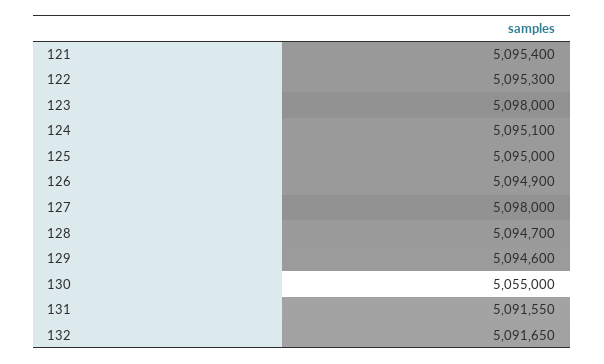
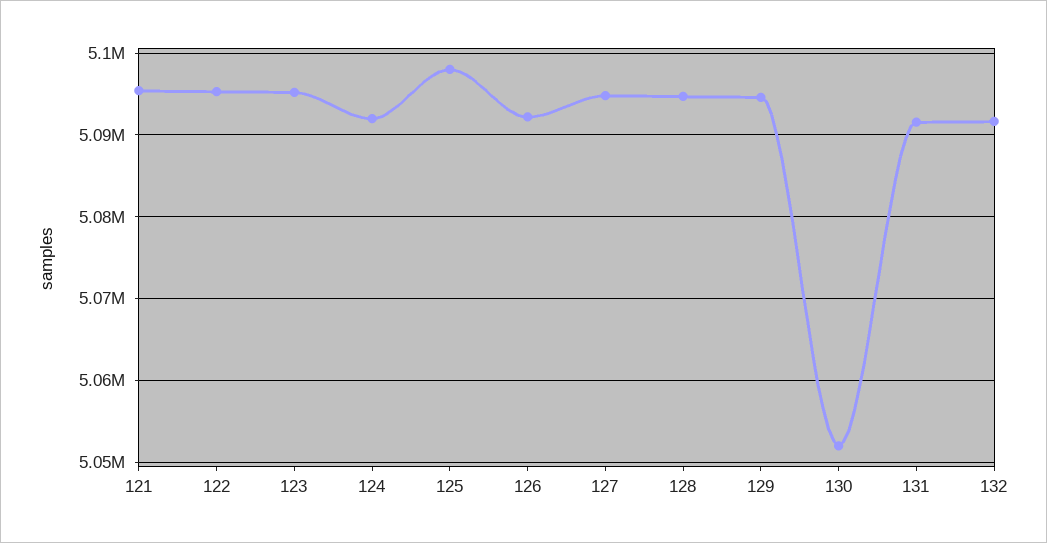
123: 5098000 -> 5095000
124: 5095100 -> 5092000
125: 5095000 -> 5098000
126: 5094900 -> 5092000
127: 5098000 -> 5095000
130: 5055000 -> 5052000

